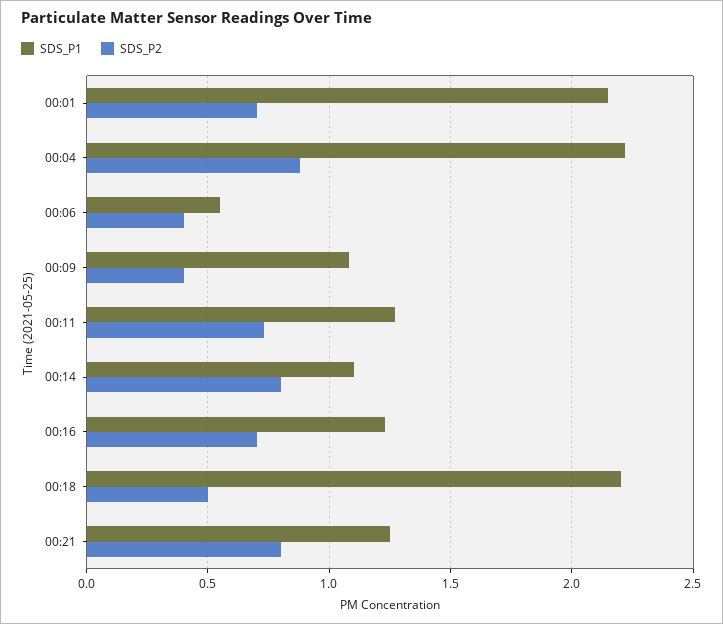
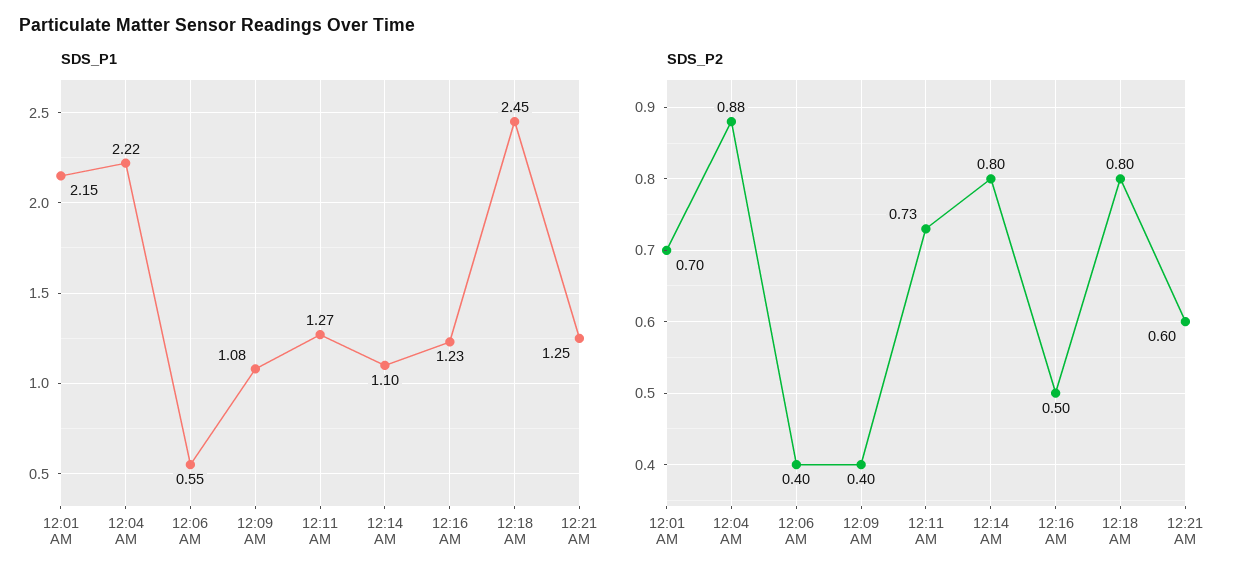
SDS_P2, 00:16: 0.7 -> 0.5
SDS_P1, 00:18: 2.2 -> 2.45
SDS_P2, 00:18: 0.5 -> 0.8
SDS_P2, 00:21: 0.8 -> 0.6

